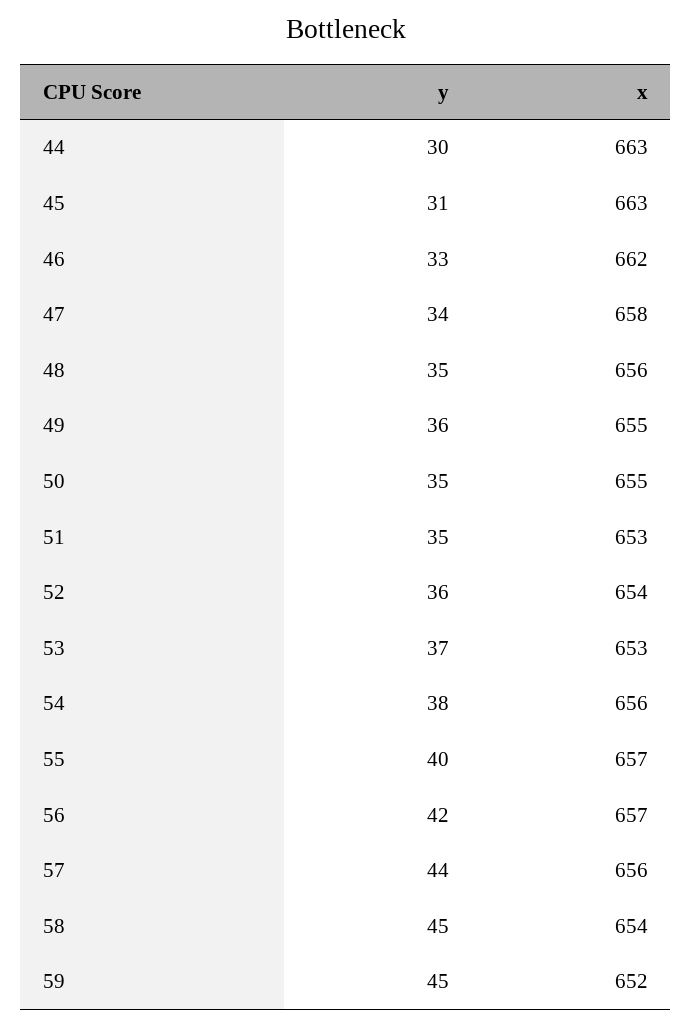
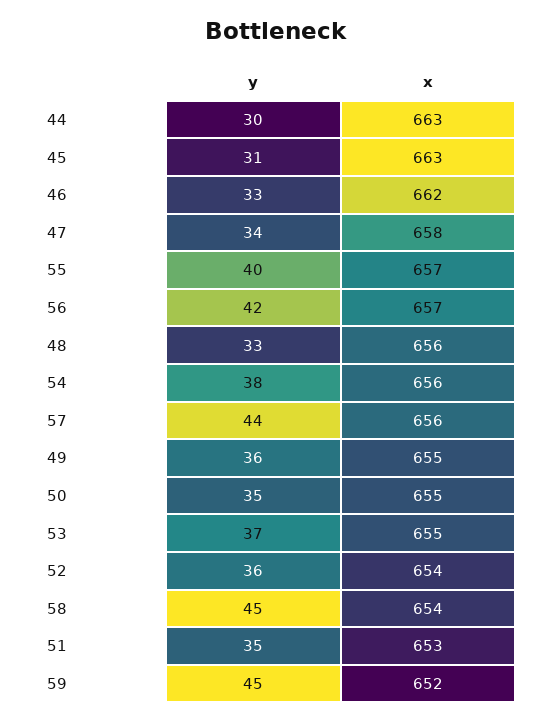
y, 48: 35 -> 33
x, 53: 653 -> 655

